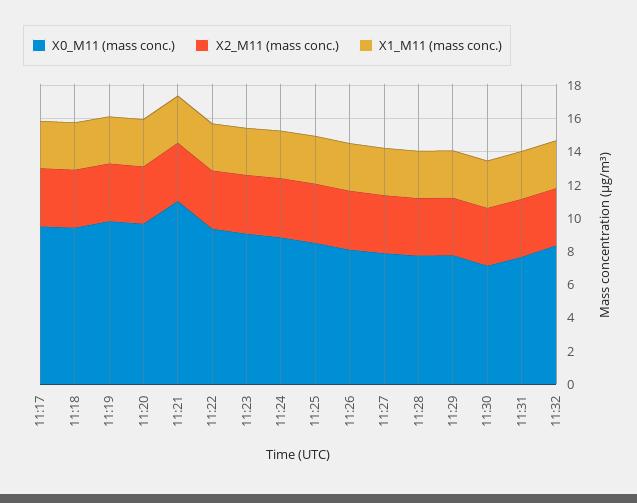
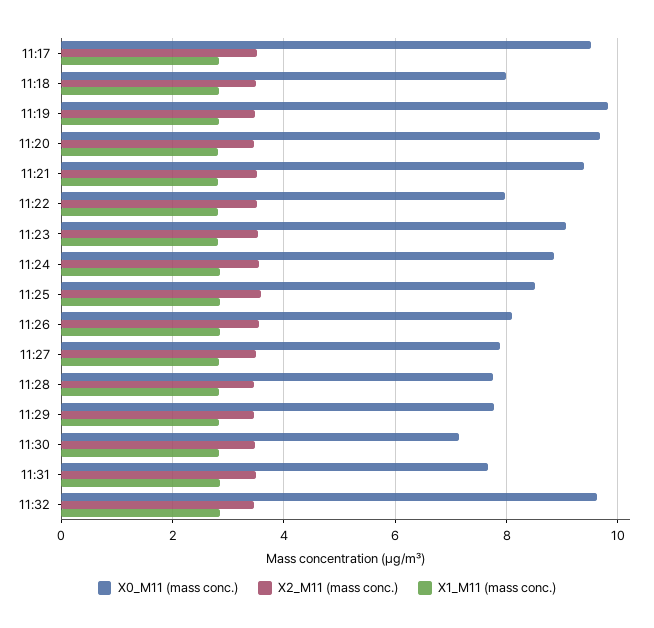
X0_M11 (mass conc.), 11:18: 9.5 -> 8
X0_M11 (mass conc.), 11:21: 11 -> 9.4
X0_M11 (mass conc.), 11:22: 9.5 -> 8
X0_M11 (mass conc.), 11:32: 8.5 -> 9.6

